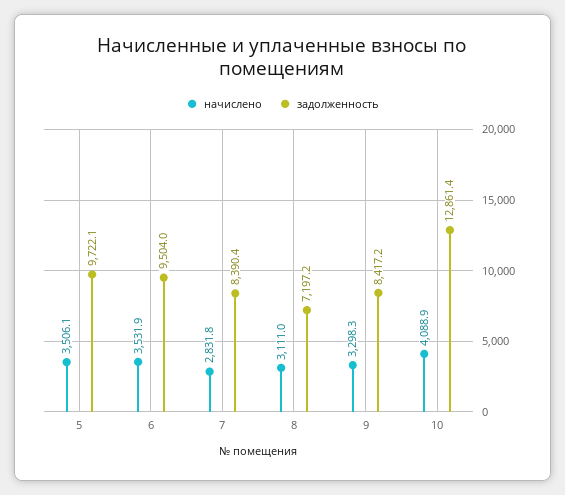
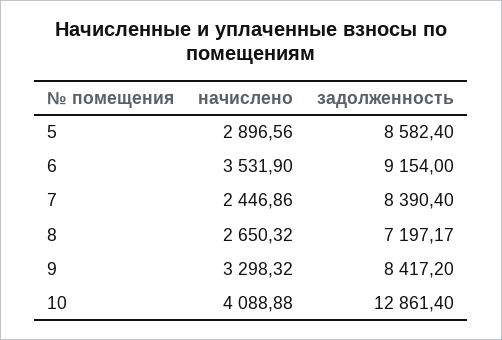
начислено, 5: 3506.1 -> 2896.56
задолженность, 5: 9722.1 -> 8582.4
задолженность, 6: 9504 -> 9154
начислено, 7: 2831.8 -> 2446.86
начислено, 8: 3111 -> 2650.32

